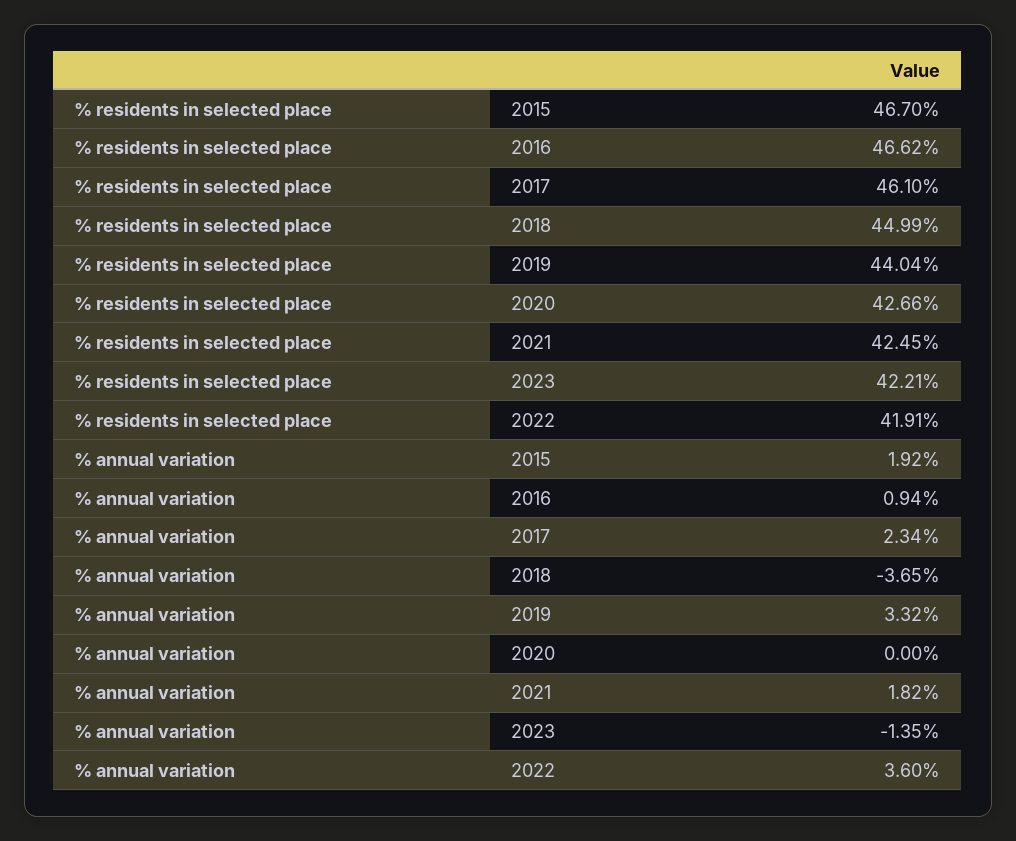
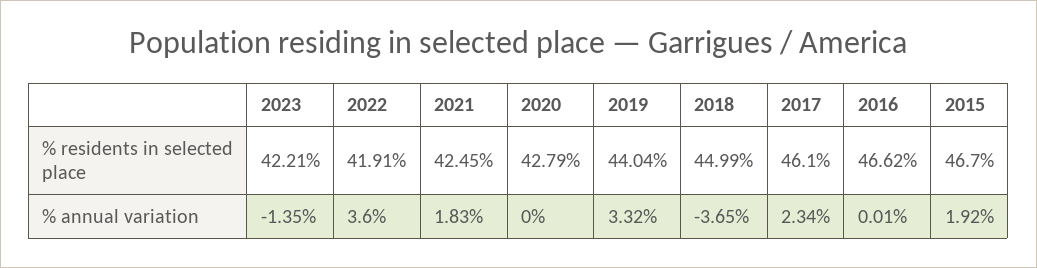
% residents in selected place, 2020: 42.66 -> 42.79
% annual variation, 2016: 0.94 -> 0.01
% annual variation, 2021: 1.82 -> 1.83

